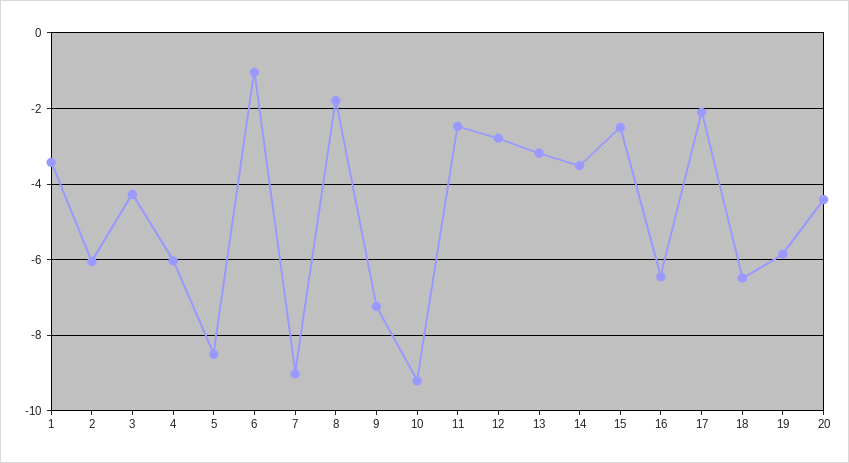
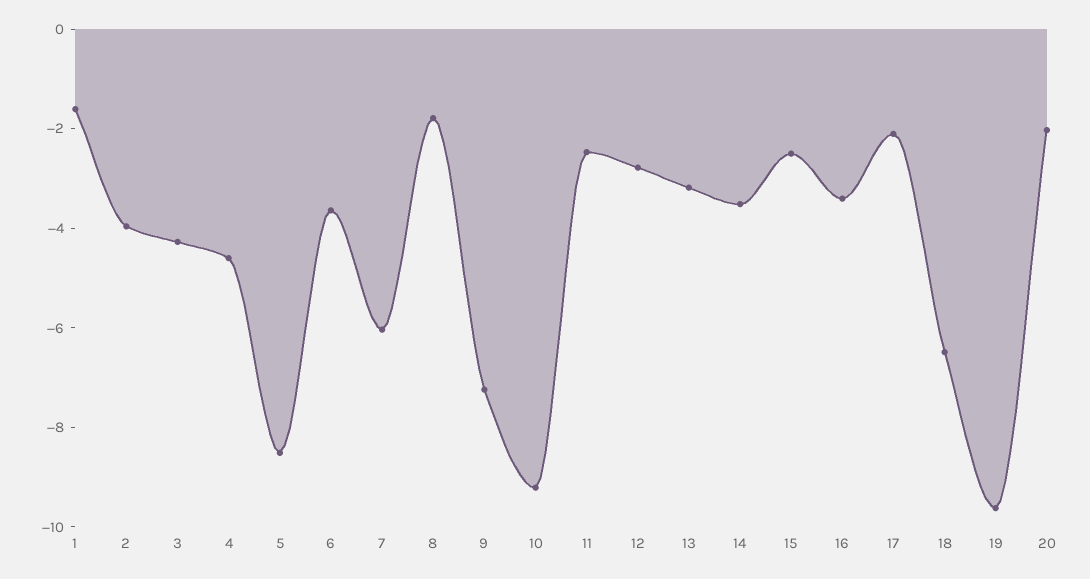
1: -3.4 -> -1.5
2: -6 -> -4
4: -6 -> -4.5
6: -1 -> -3.5
7: -9 -> -6
16: -6.4 -> -3.5
19: -5.8 -> -9.5
20: -4.4 -> -2

